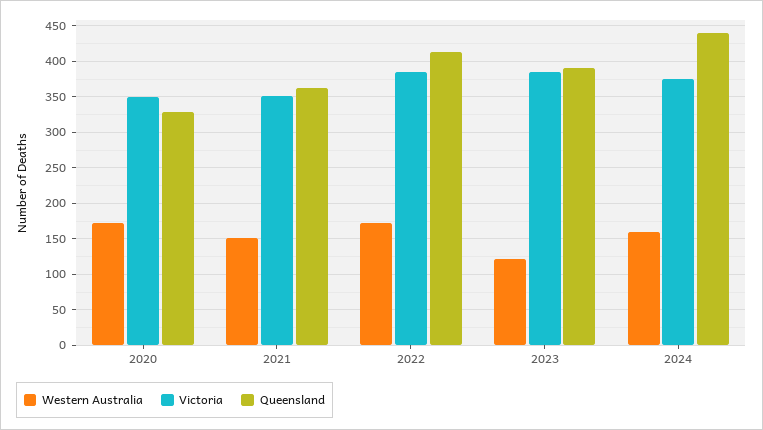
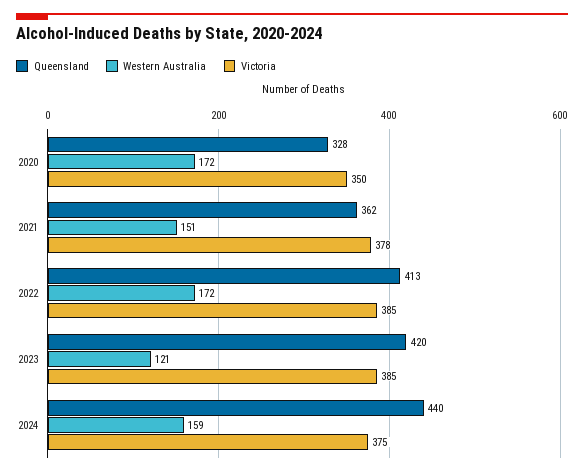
Victoria, 2021: 350 -> 378
Queensland, 2023: 390 -> 420

